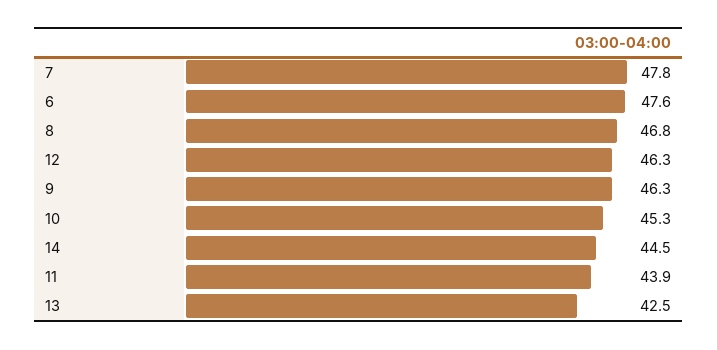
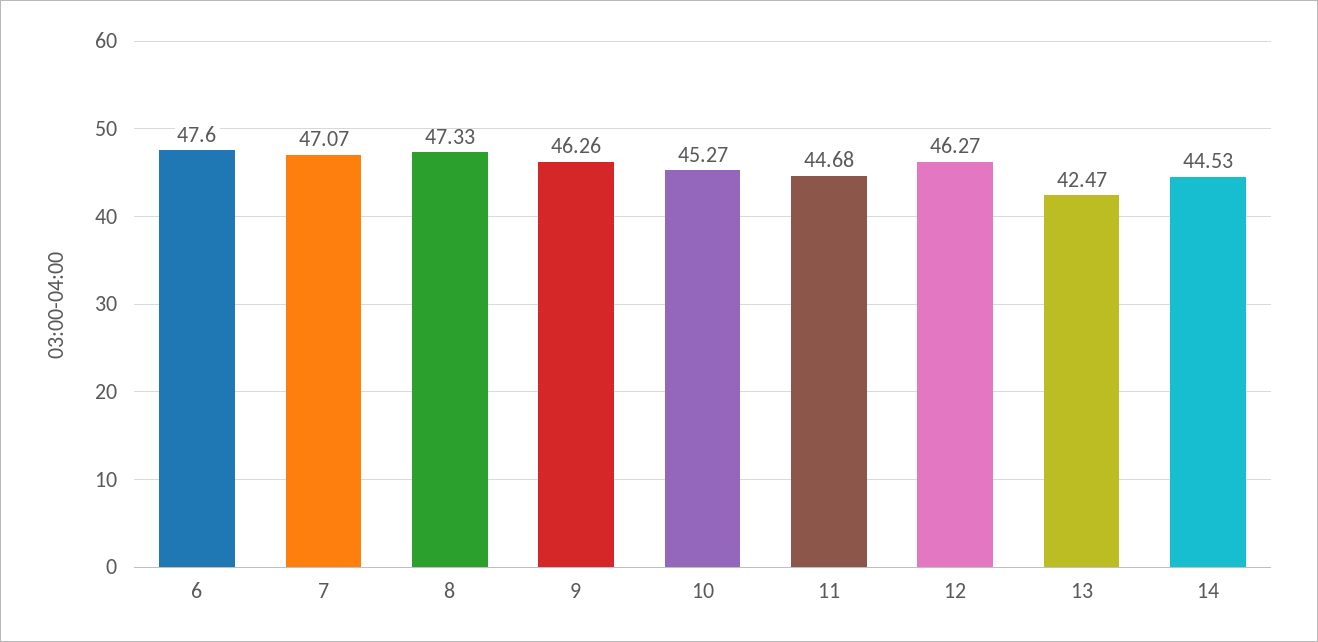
7: 47.8 -> 47.07
8: 46.8 -> 47.33
11: 43.9 -> 44.68

